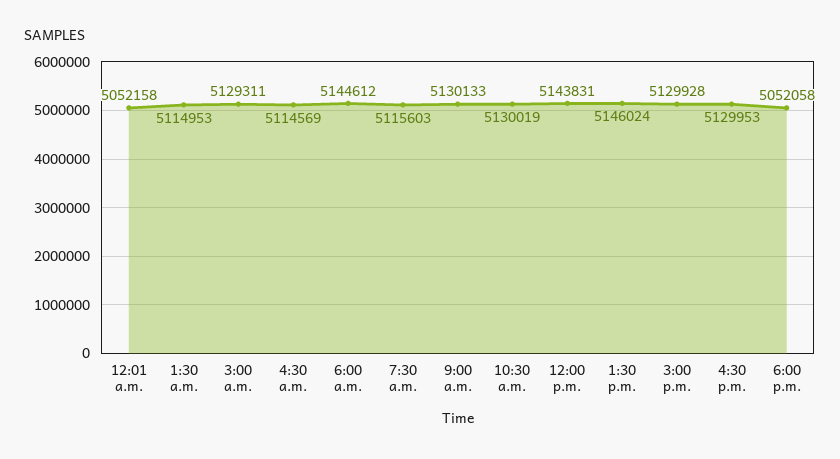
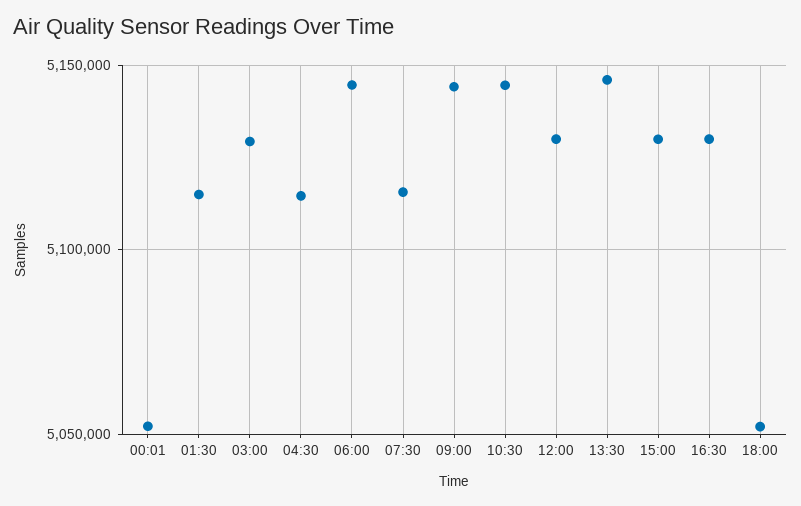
9:00 a.m.: 5130133 -> 5145000
10:30 a.m.: 5130019 -> 5145000
12:00 p.m.: 5143831 -> 5130000

